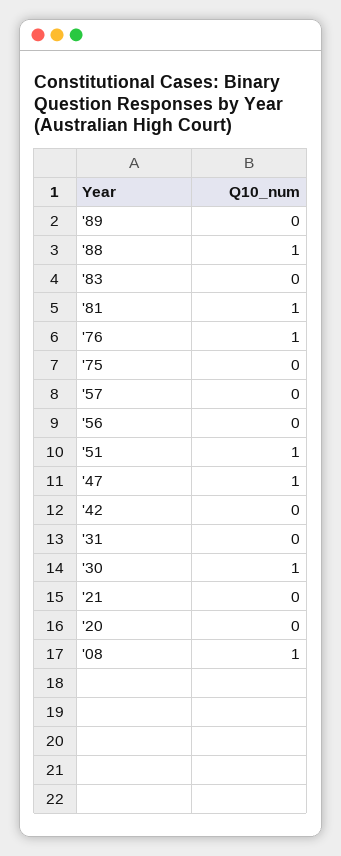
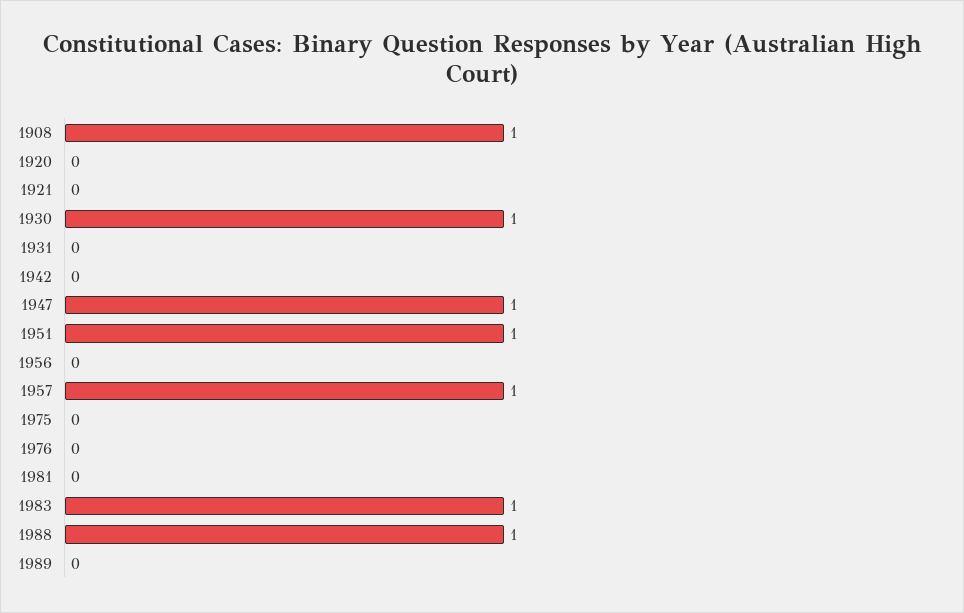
'83: 0 -> 1
'81: 1 -> 0
'76: 1 -> 0
'57: 0 -> 1

